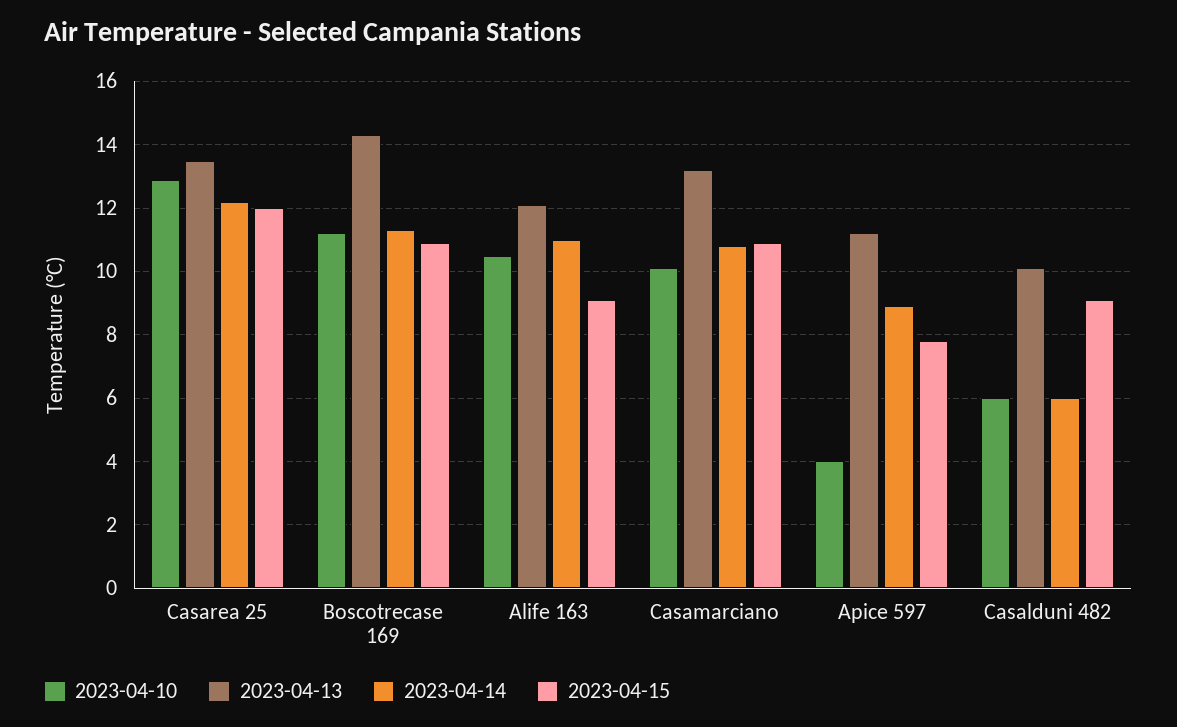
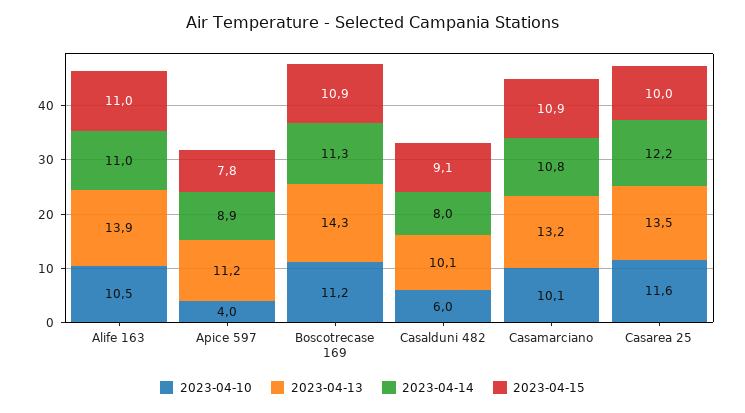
2023-04-10, Casarea 25: 13 -> 11.6
2023-04-15, Casarea 25: 12 -> 10
2023-04-13, Alife 163: 12 -> 13.9
2023-04-15, Alife 163: 9 -> 11
2023-04-14, Casalduni 482: 6 -> 8

